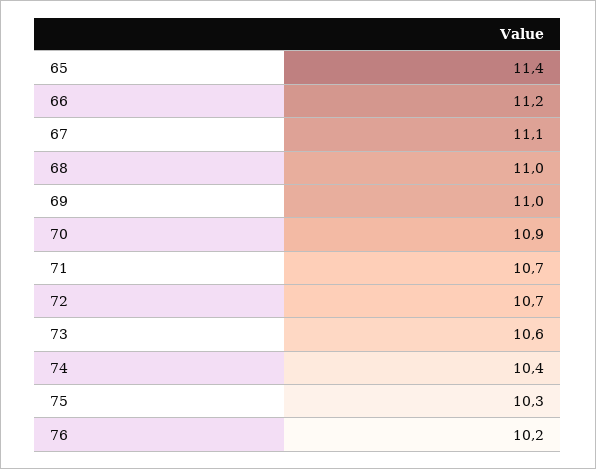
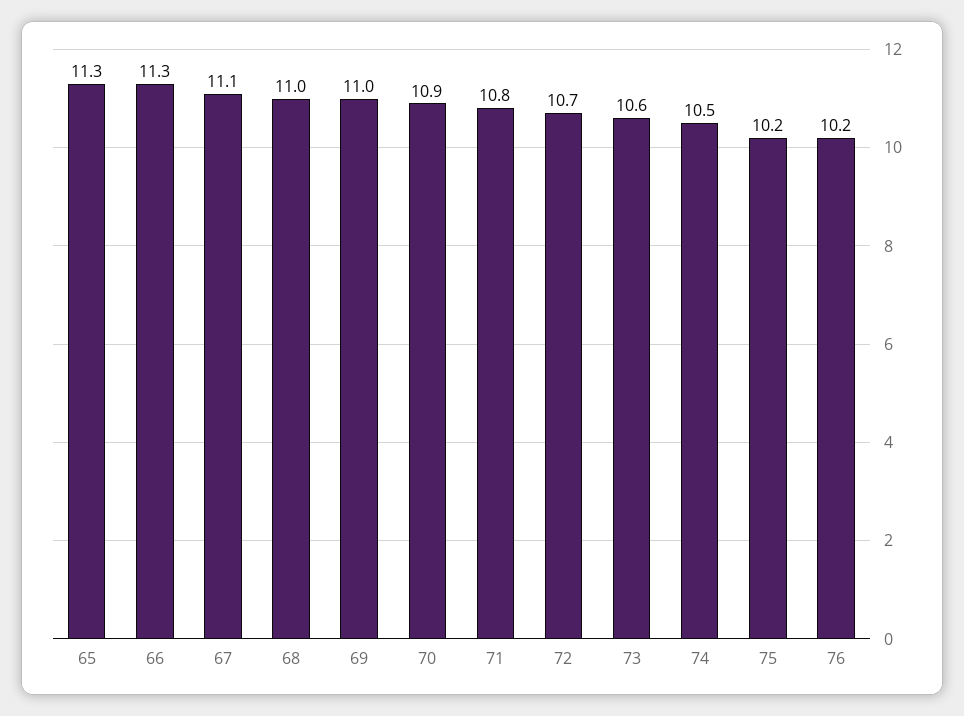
65: 11.4 -> 11.3
66: 11.2 -> 11.3
71: 10.7 -> 10.8
74: 10.4 -> 10.5
75: 10.3 -> 10.2

